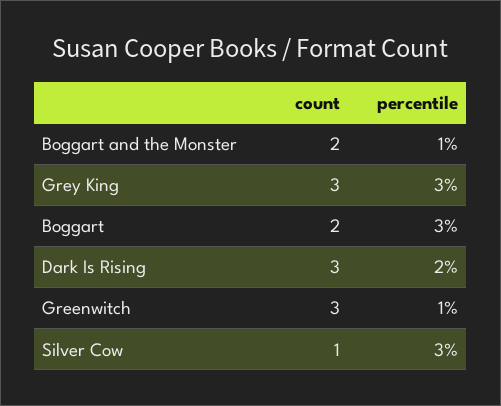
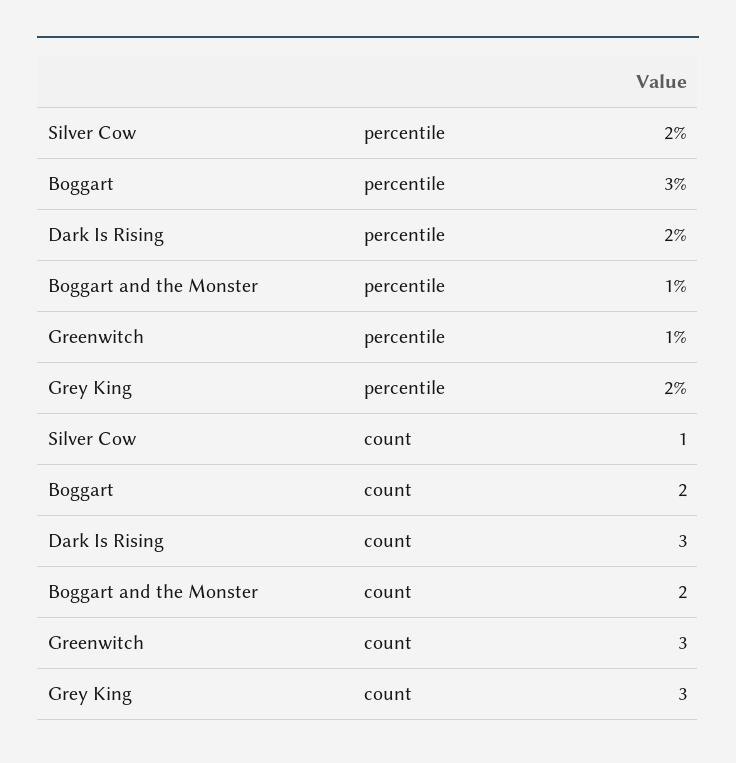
percentile, Grey King: 3 -> 2
percentile, Silver Cow: 3 -> 2

